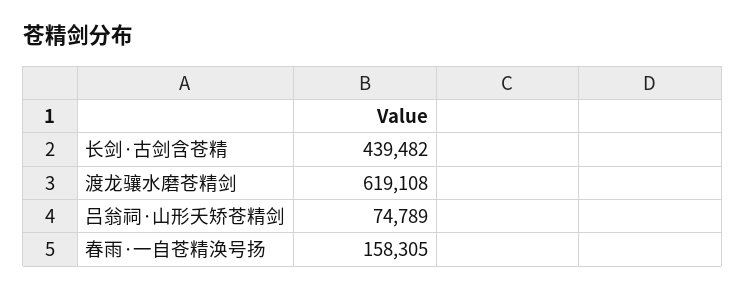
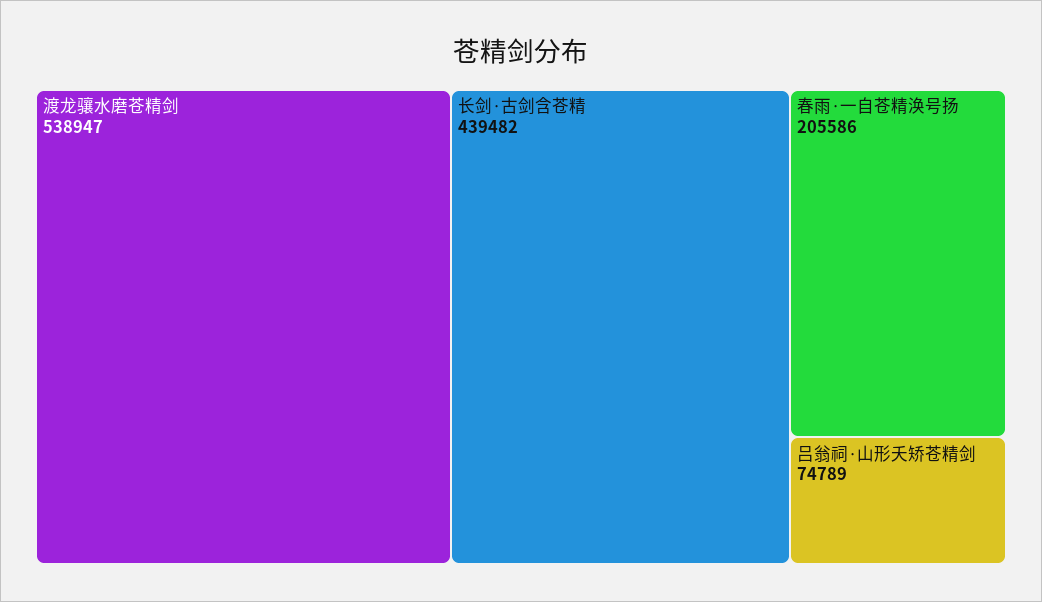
渡龙骧水磨苍精剑: 619108 -> 538947
春雨·一自苍精涣号扬: 158305 -> 205586

